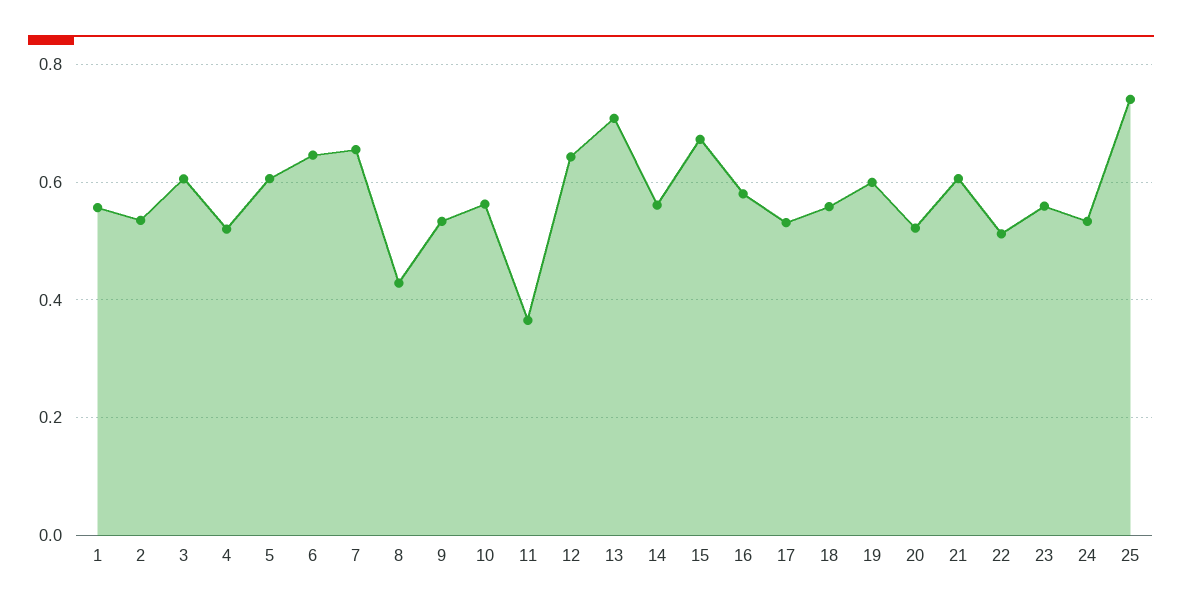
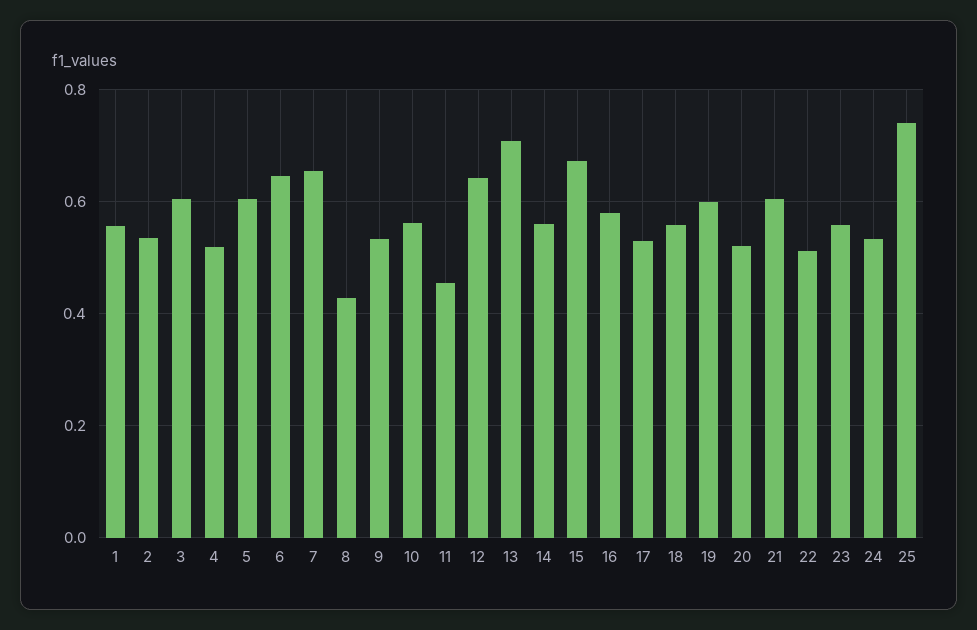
11: 0.36 -> 0.46

